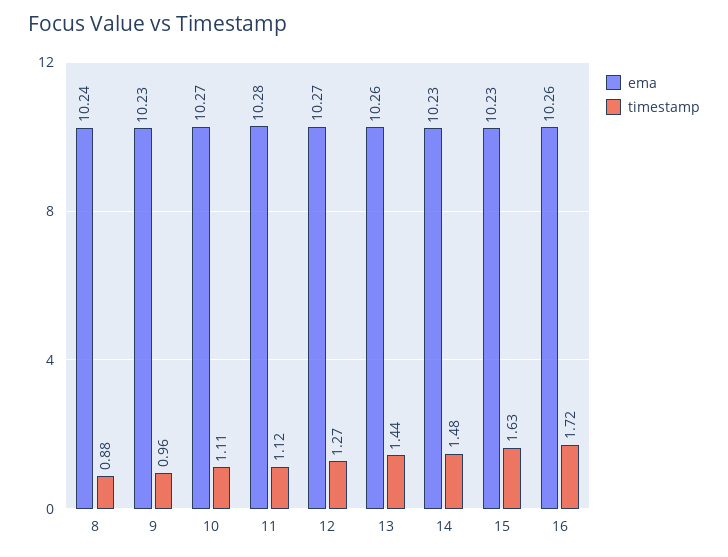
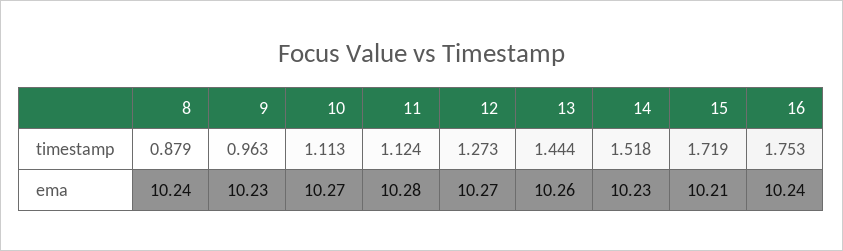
timestamp, 14: 1.48 -> 1.518
ema, 15: 10.23 -> 10.21
timestamp, 15: 1.63 -> 1.719
ema, 16: 10.26 -> 10.24
timestamp, 16: 1.72 -> 1.753

